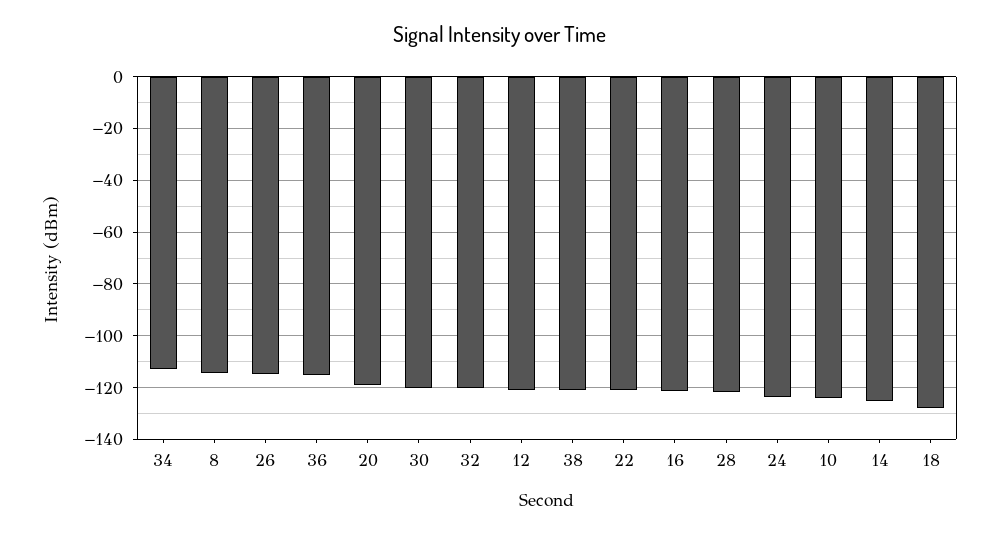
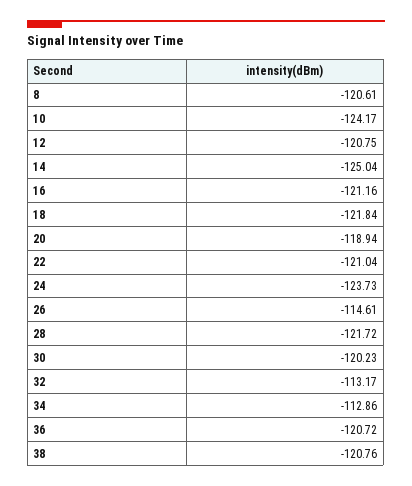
8: -115 -> -120.61
36: -115 -> -120.72
32: -120 -> -113.17
18: -127.5 -> -121.84

